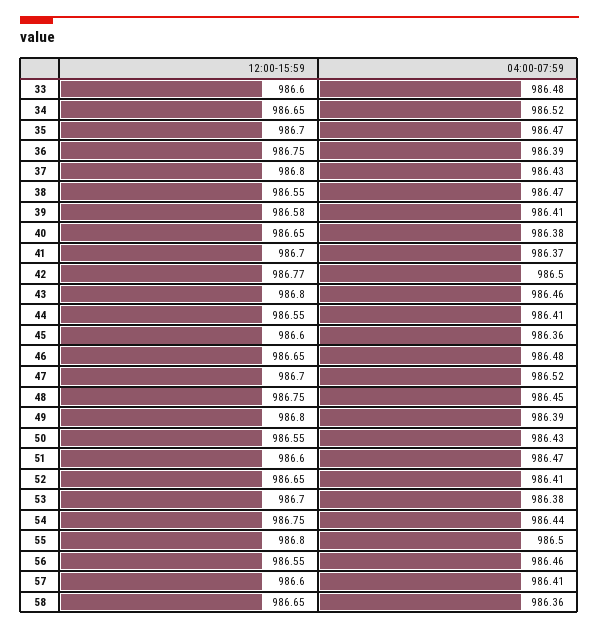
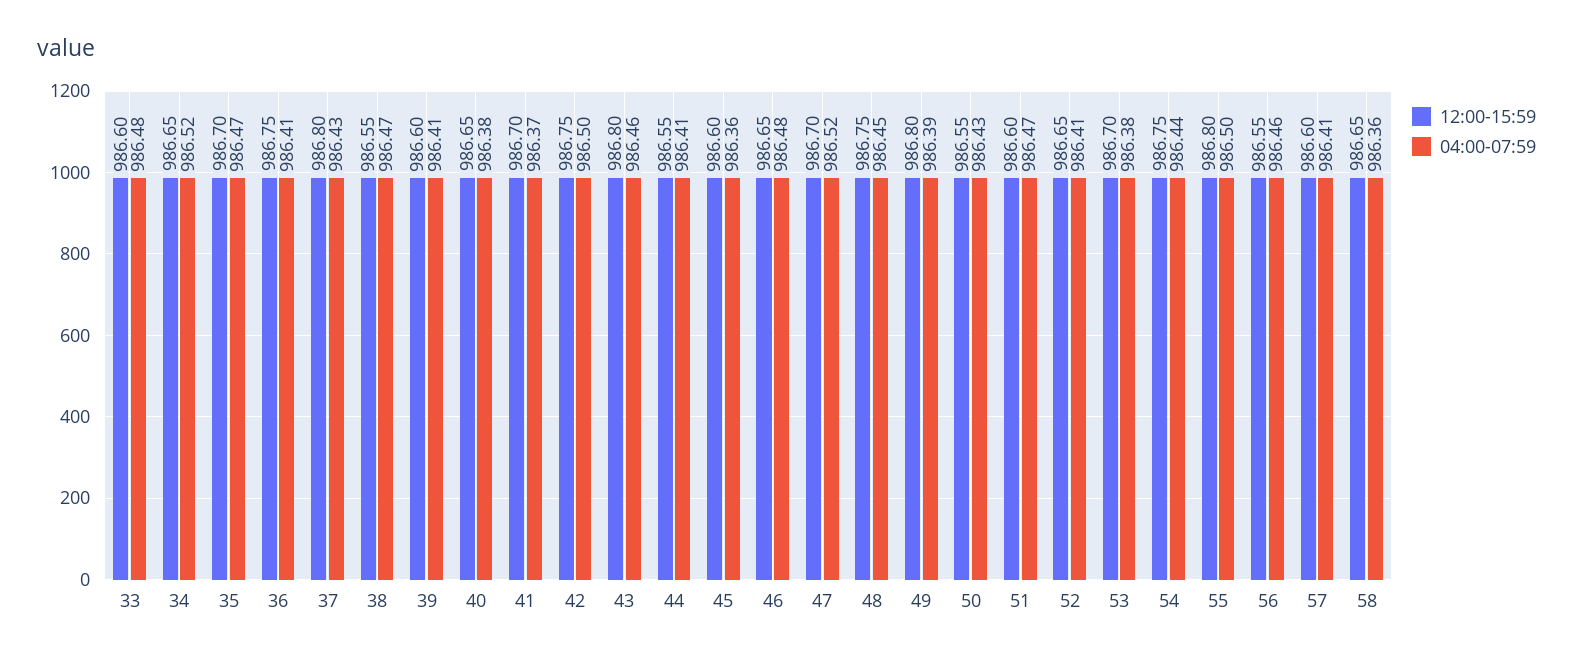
04:00-07:59, 36: 986.39 -> 986.41
12:00-15:59, 39: 986.58 -> 986.6
12:00-15:59, 42: 986.77 -> 986.75

